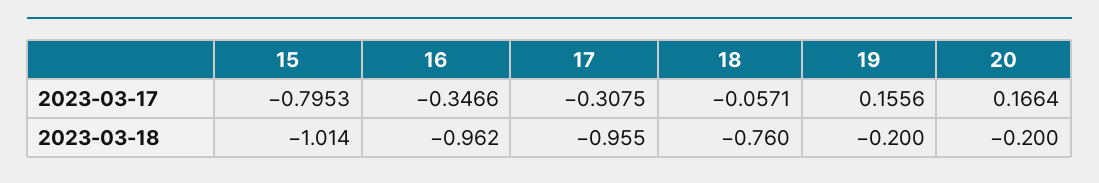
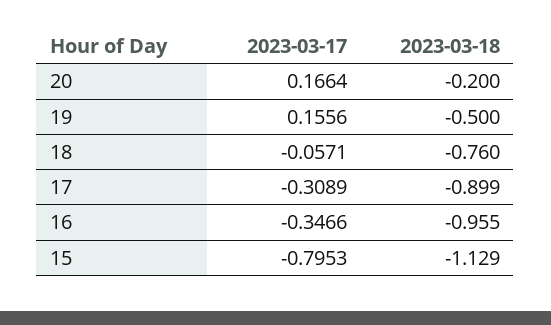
17, 2023-03-17: -0.3075 -> -0.3089
15, 2023-03-18: -1.014 -> -1.129
16, 2023-03-18: -0.962 -> -0.955
17, 2023-03-18: -0.955 -> -0.899
19, 2023-03-18: -0.2 -> -0.5

